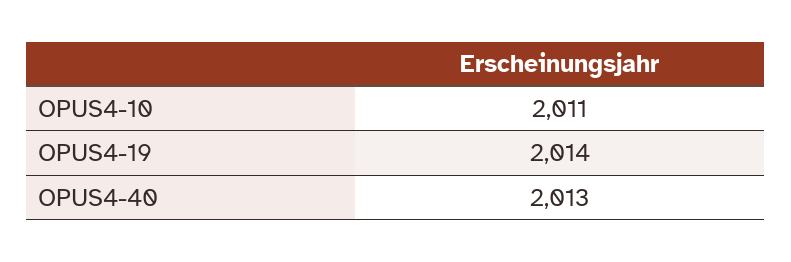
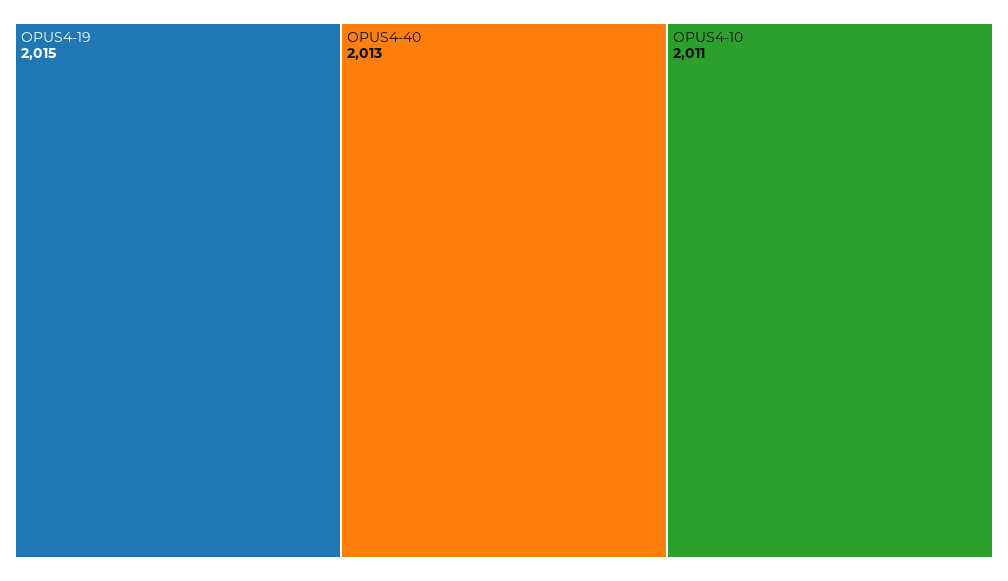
OPUS4-19: 2014 -> 2015

